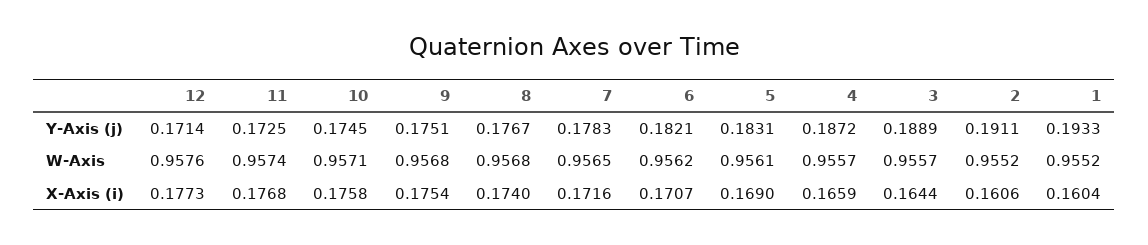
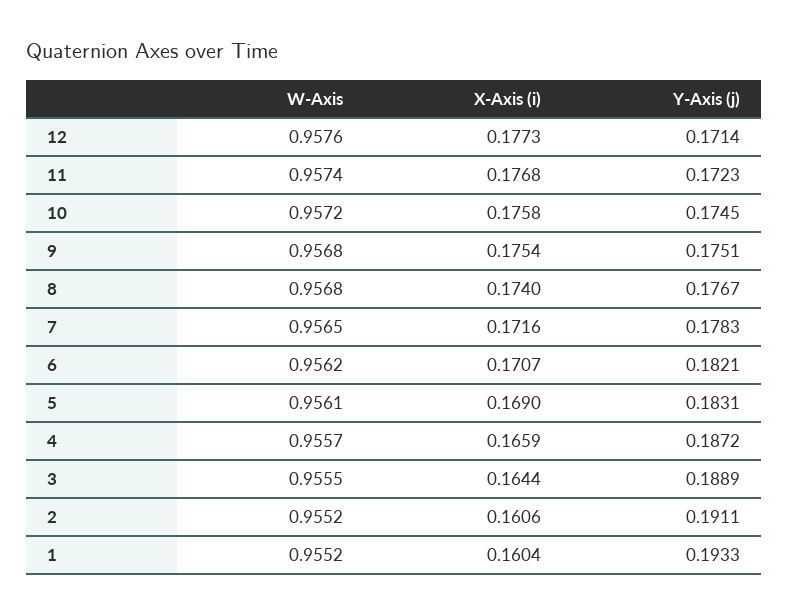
11, Y-Axis (j): 0.1725 -> 0.1723
10, W-Axis: 0.9571 -> 0.9572
3, W-Axis: 0.9557 -> 0.9555

